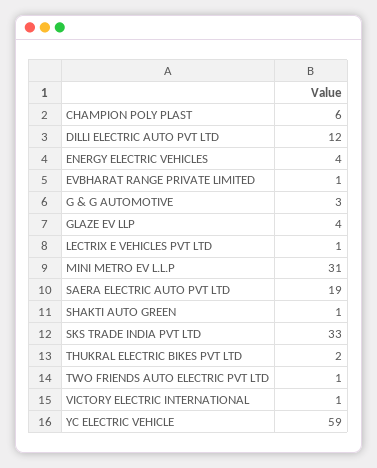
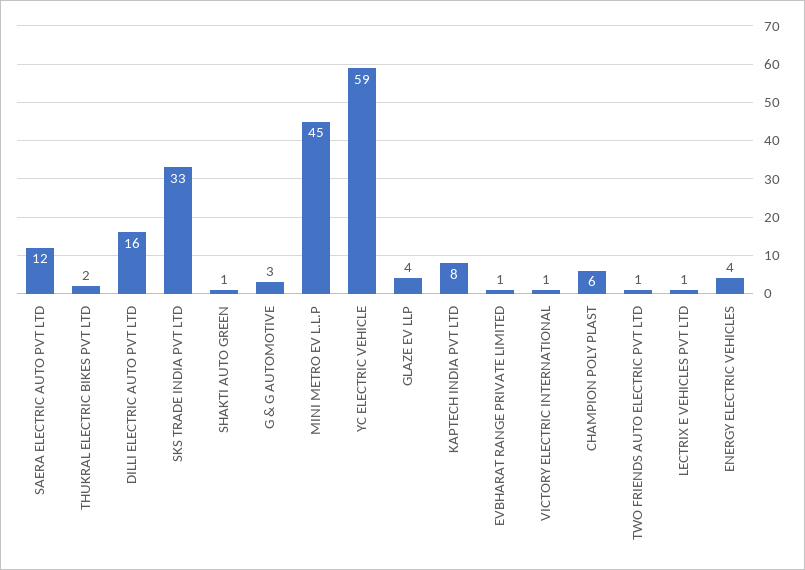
DILLI ELECTRIC AUTO PVT LTD: 12 -> 16
MINI METRO EV L.L.P: 31 -> 45
SAERA ELECTRIC AUTO PVT LTD: 19 -> 12
KAPTECH INDIA PVT LTD: none -> 8

